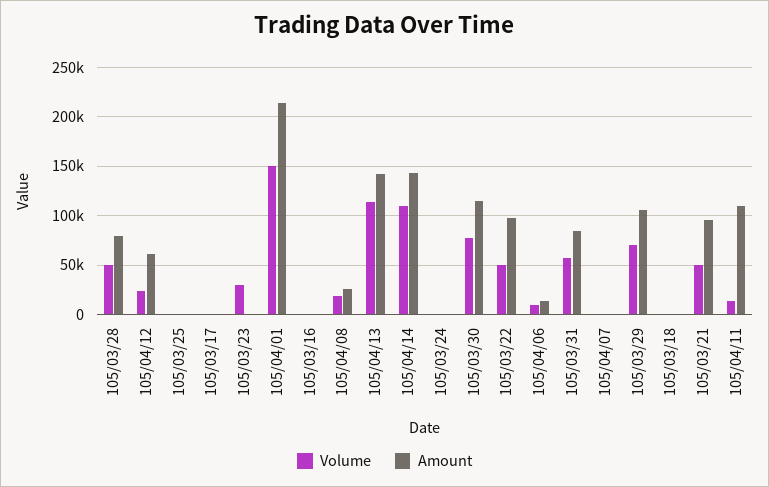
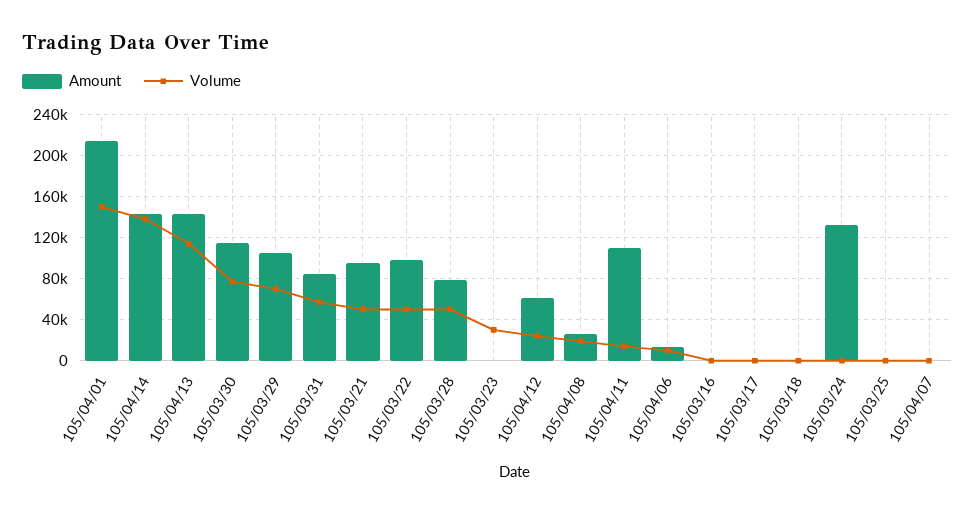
Volume, 105/04/14: 110000 -> 140000
Amount, 105/03/24: 0 -> 130000

